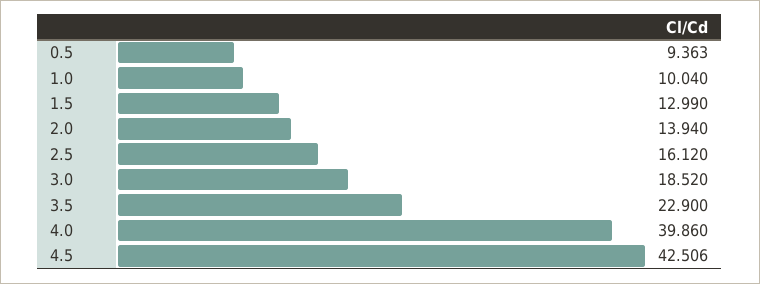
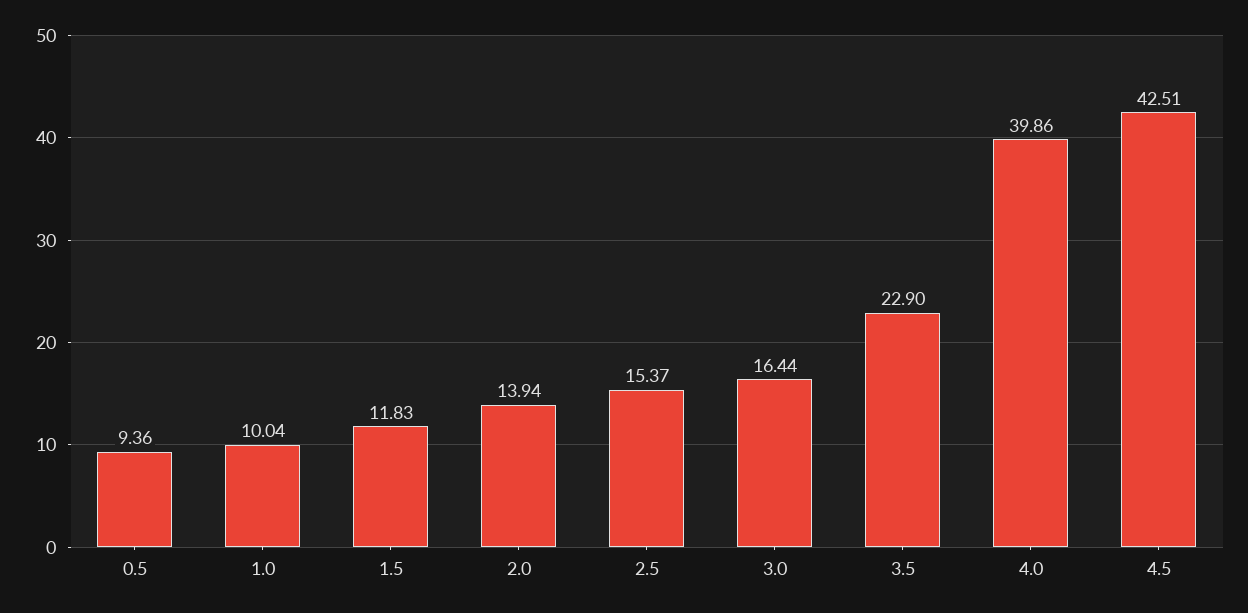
1.5: 12.99 -> 11.83
2.5: 16.12 -> 15.37
3.0: 18.52 -> 16.44

